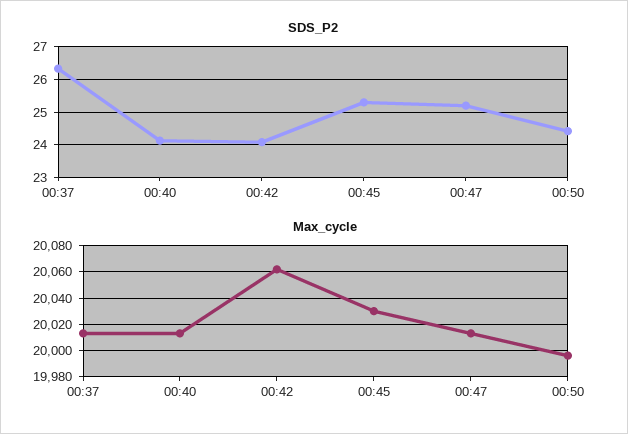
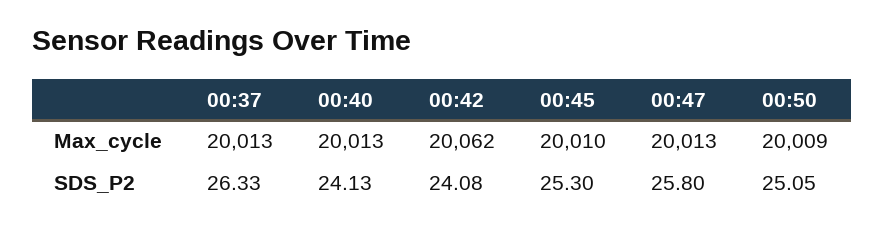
SDS_P2, 00:47: 25.2 -> 25.8
SDS_P2, 00:50: 24.4 -> 25.05
Max_cycle, 00:45: 20030 -> 20010
Max_cycle, 00:50: 19995 -> 20009

